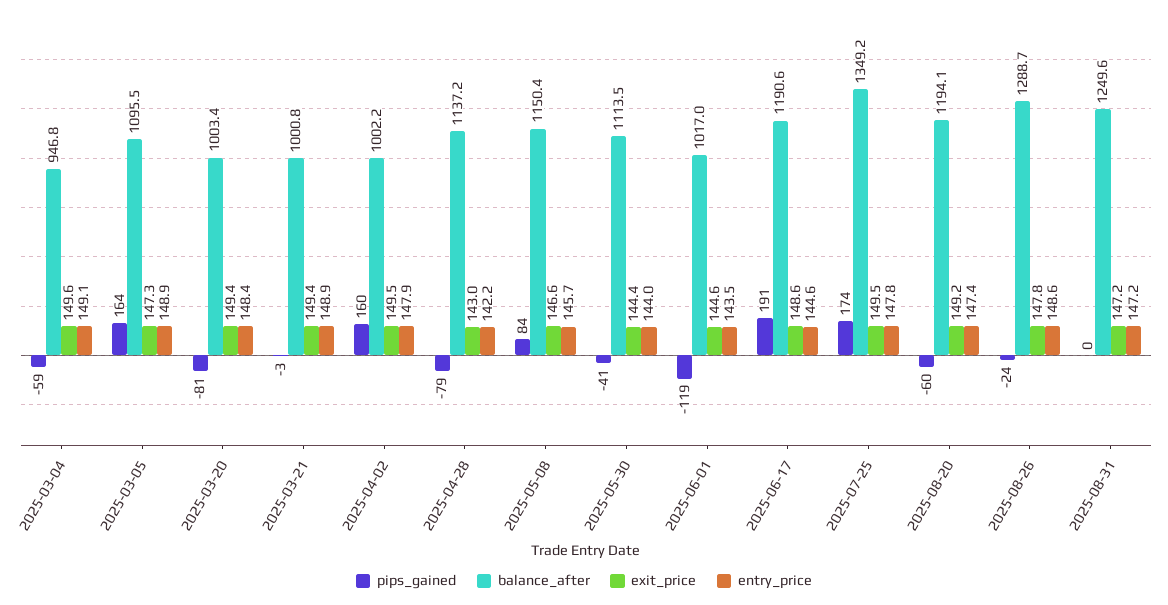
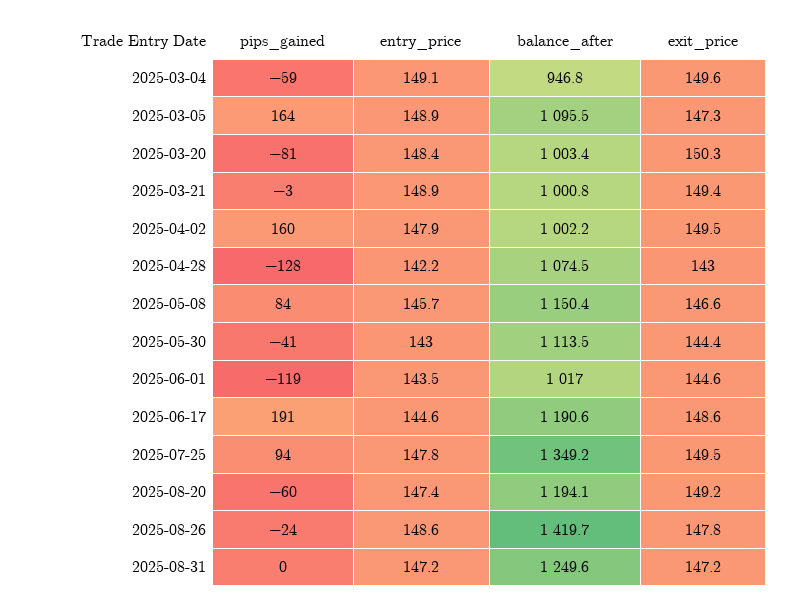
exit_price, 2025-03-20: 149.4 -> 150.3
pips_gained, 2025-04-28: -79 -> -128
balance_after, 2025-04-28: 1137.2 -> 1074.5
entry_price, 2025-05-30: 144 -> 143
pips_gained, 2025-07-25: 174 -> 94
balance_after, 2025-08-26: 1288.7 -> 1419.7

